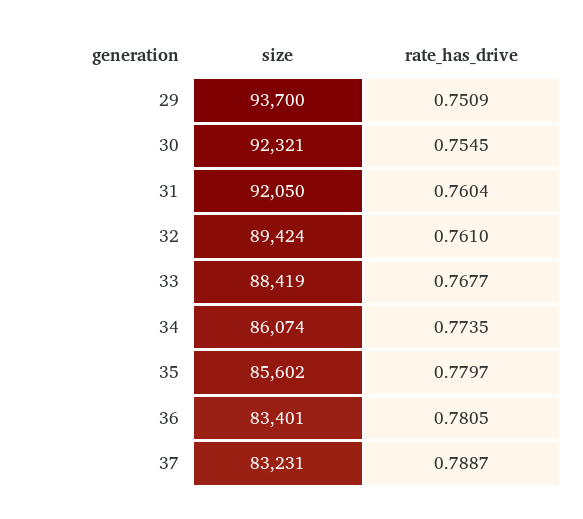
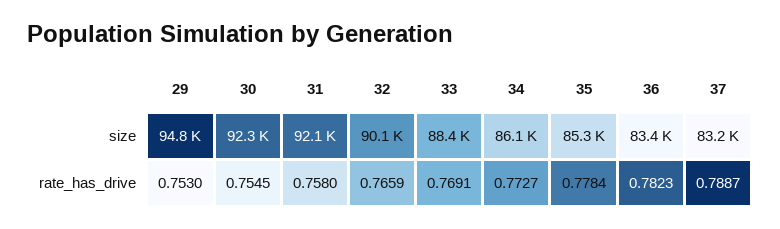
size, 29: 93700 -> 94800
rate_has_drive, 29: 0.7509 -> 0.753
rate_has_drive, 31: 0.7604 -> 0.758
size, 32: 89424 -> 90100
rate_has_drive, 32: 0.761 -> 0.7659
rate_has_drive, 33: 0.7677 -> 0.7691
rate_has_drive, 34: 0.7735 -> 0.7727
size, 35: 85602 -> 85300
rate_has_drive, 35: 0.7797 -> 0.7784
rate_has_drive, 36: 0.7805 -> 0.7823

